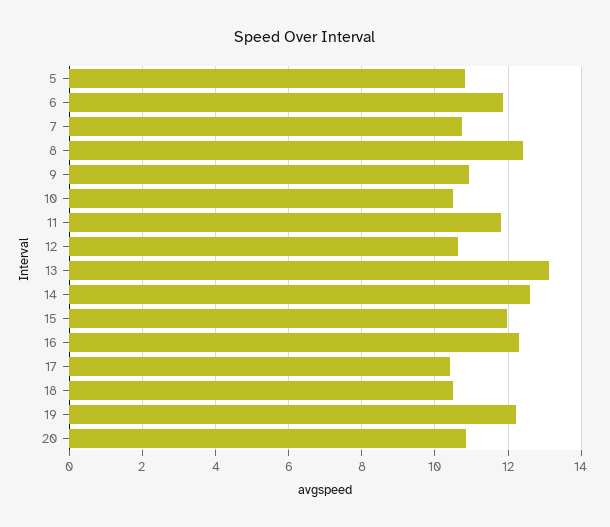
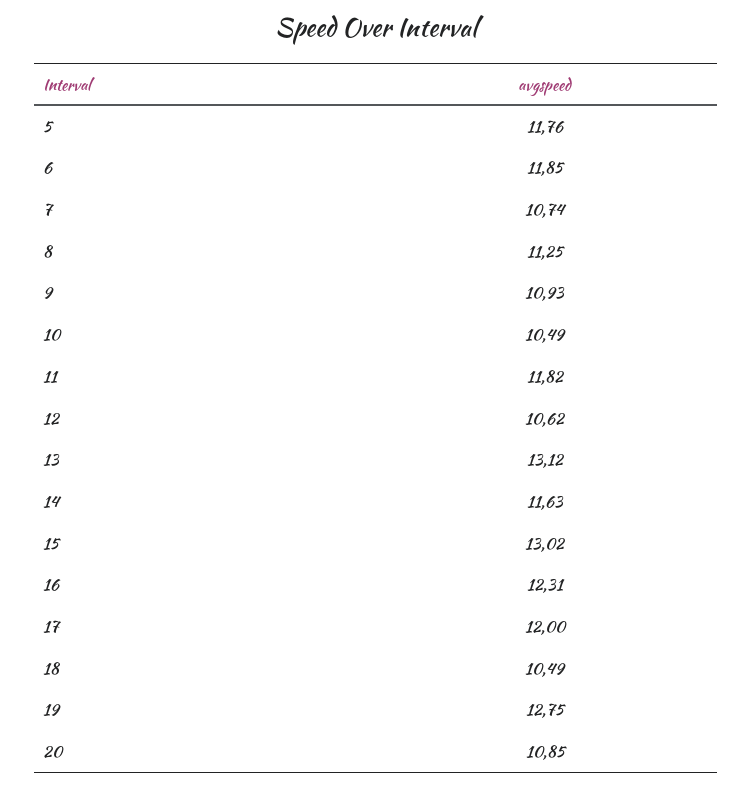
5: 10.8 -> 11.76
8: 12.4 -> 11.25
14: 12.6 -> 11.63
15: 12 -> 13.02
17: 10.4 -> 12
19: 12.2 -> 12.75

